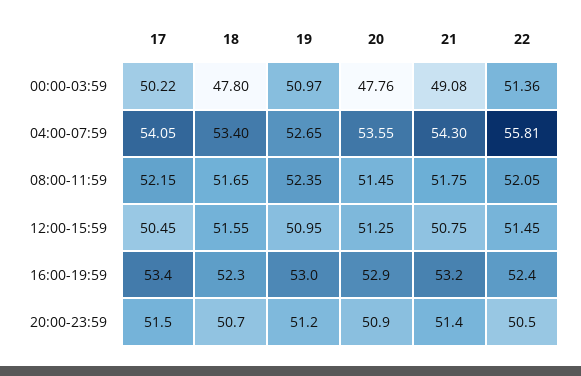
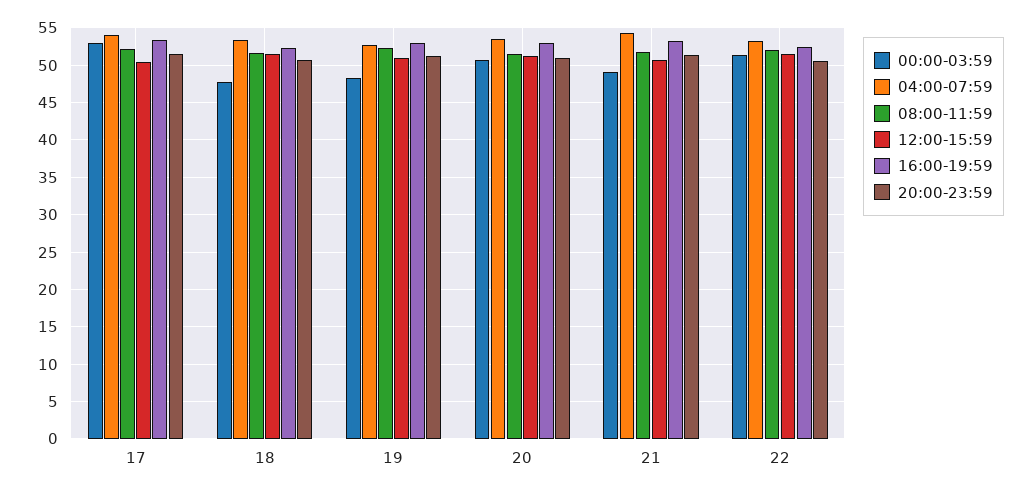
00:00-03:59, 17: 50.22 -> 53
00:00-03:59, 19: 50.97 -> 48
00:00-03:59, 20: 47.76 -> 51
04:00-07:59, 22: 55.81 -> 53

